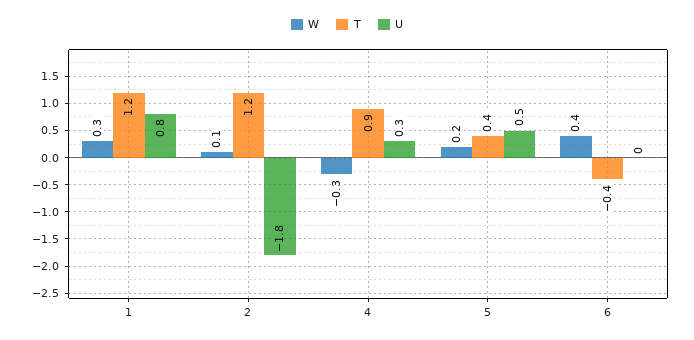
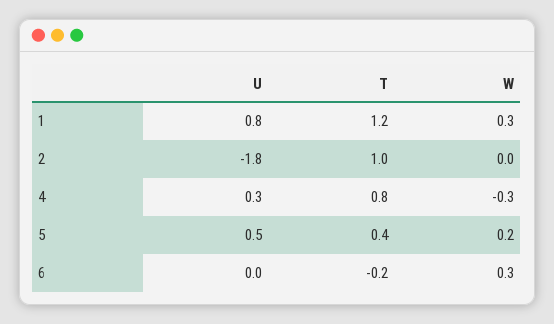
W, 2: 0.1 -> 0
T, 2: 1.2 -> 1
T, 4: 0.9 -> 0.8
W, 6: 0.4 -> 0.3
T, 6: -0.4 -> -0.2

